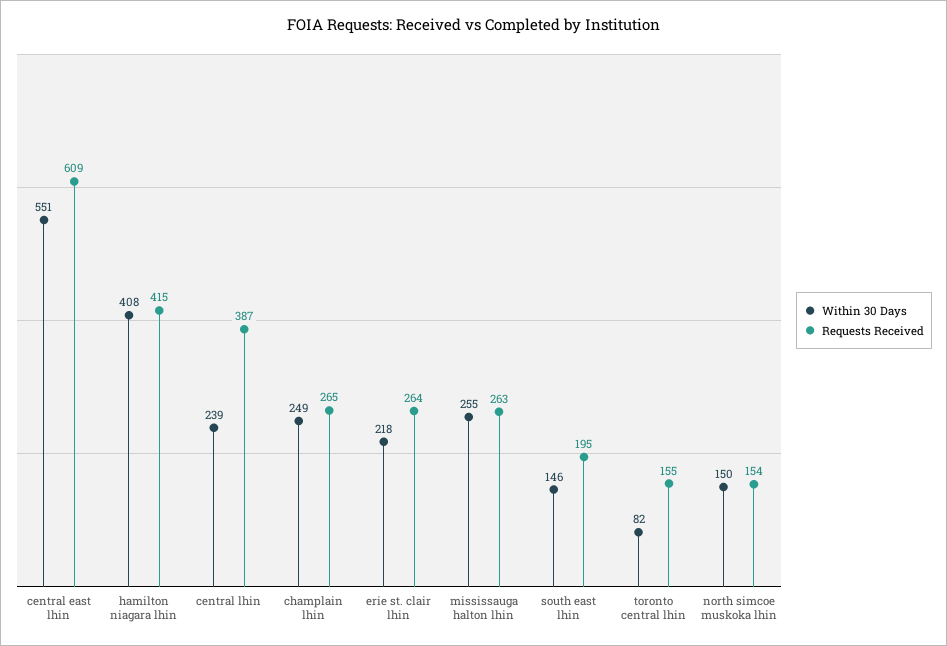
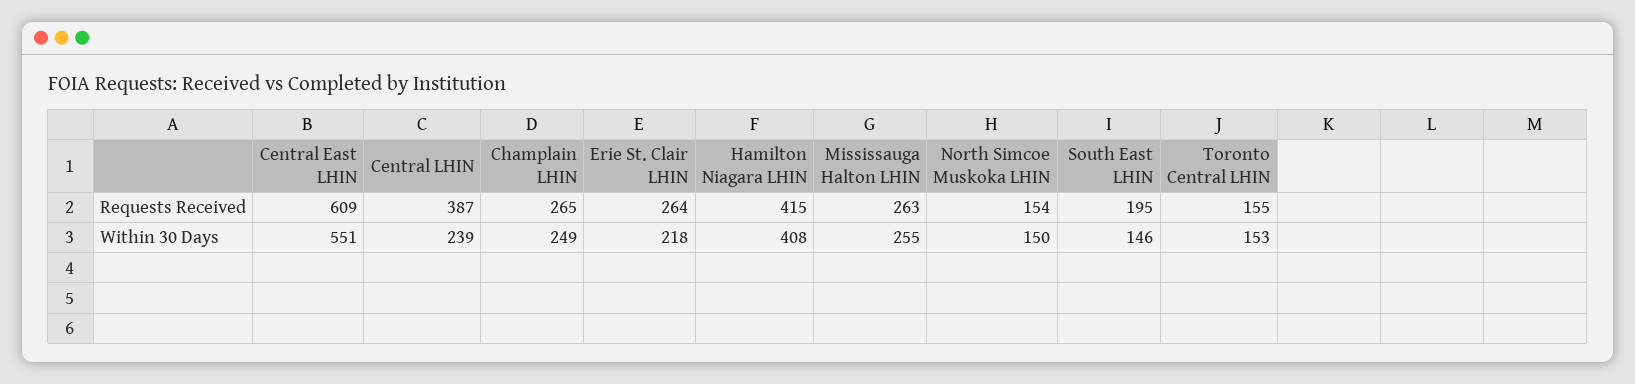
Within 30 Days, toronto central lhin: 82 -> 153

